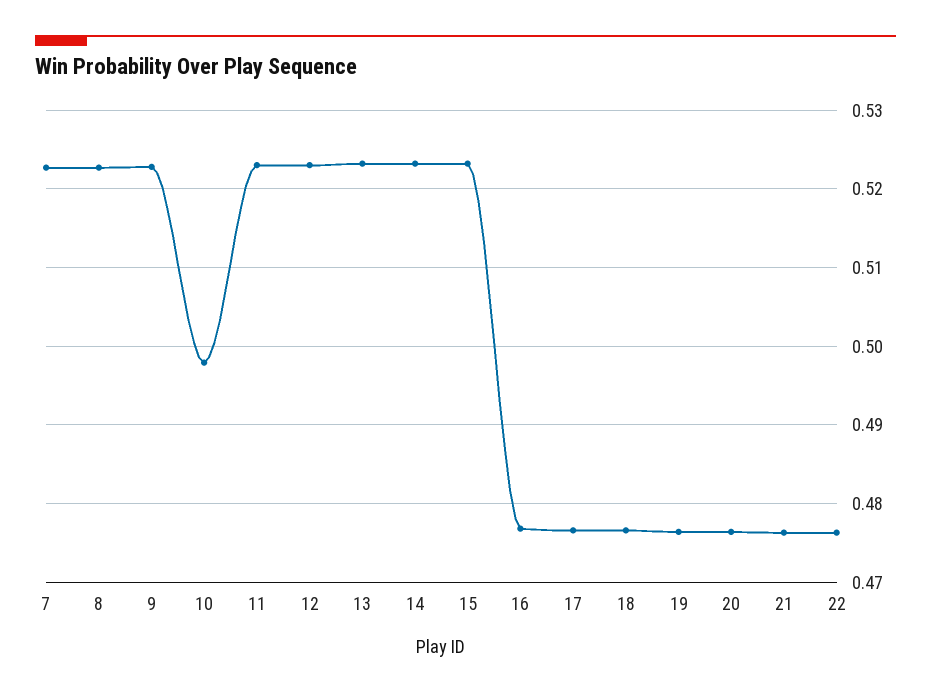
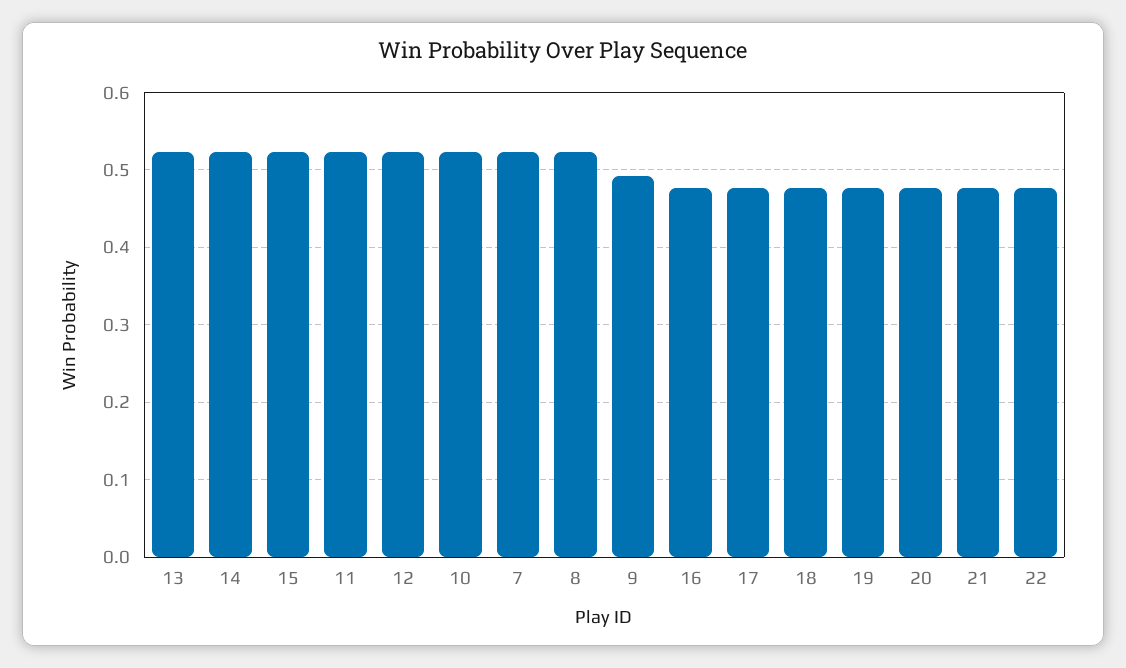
9: 0.523 -> 0.49
10: 0.498 -> 0.52

